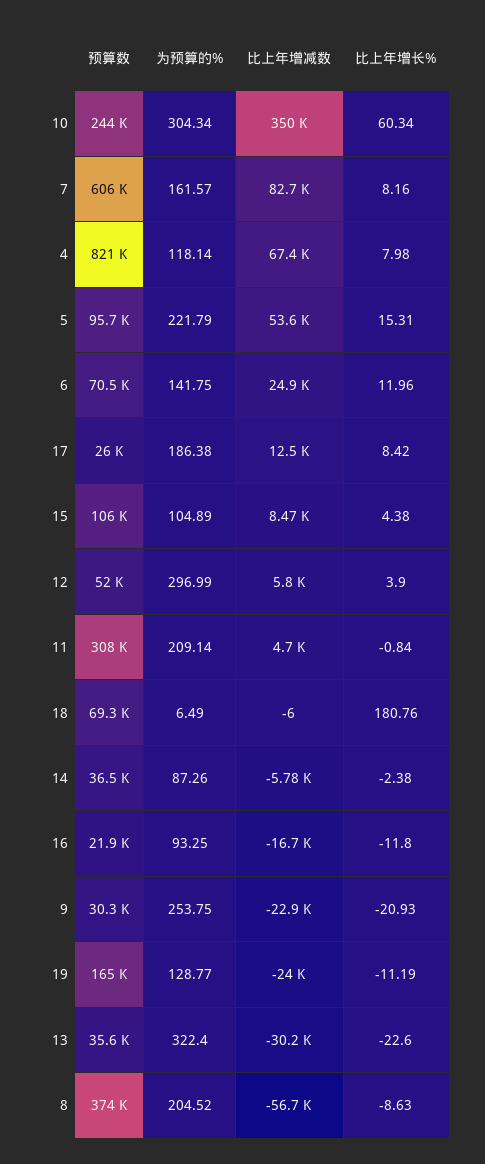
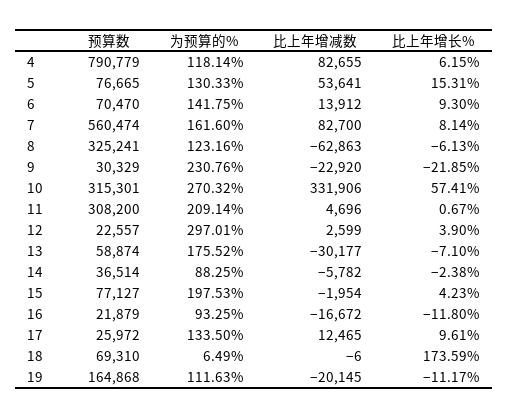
预算数, 10: 244000 -> 315301
为预算的%, 10: 304.34 -> 270.32
比上年增减数, 10: 350000 -> 331906
比上年增长%, 10: 60.34 -> 57.41
预算数, 7: 606000 -> 560474
为预算的%, 7: 161.57 -> 161.6
比上年增长%, 7: 8.16 -> 8.14
预算数, 4: 821000 -> 790779
比上年增减数, 4: 67400 -> 82655
比上年增长%, 4: 7.98 -> 6.15
预算数, 5: 95700 -> 76665
为预算的%, 5: 221.79 -> 130.33
比上年增减数, 6: 24900 -> 13912
比上年增长%, 6: 11.96 -> 9.3
为预算的%, 17: 186.38 -> 133.5
比上年增长%, 17: 8.42 -> 9.61
预算数, 15: 106000 -> 77127
为预算的%, 15: 104.89 -> 197.53
比上年增减数, 15: 8470 -> -1954
比上年增长%, 15: 4.38 -> 4.23
预算数, 12: 52000 -> 22557
为预算的%, 12: 296.99 -> 297.01
比上年增减数, 12: 5800 -> 2599
比上年增长%, 11: -0.84 -> 0.67
比上年增长%, 18: 180.76 -> 173.59
为预算的%, 14: 87.26 -> 88.25
为预算的%, 9: 253.75 -> 230.76
比上年增长%, 9: -20.93 -> -21.85
为预算的%, 19: 128.77 -> 111.63
比上年增减数, 19: -24000 -> -20145
比上年增长%, 19: -11.19 -> -11.17
预算数, 13: 35600 -> 58874
为预算的%, 13: 322.4 -> 175.52
比上年增长%, 13: -22.6 -> -7.1
预算数, 8: 374000 -> 325241
为预算的%, 8: 204.52 -> 123.16
比上年增减数, 8: -56700 -> -62863
比上年增长%, 8: -8.63 -> -6.13

